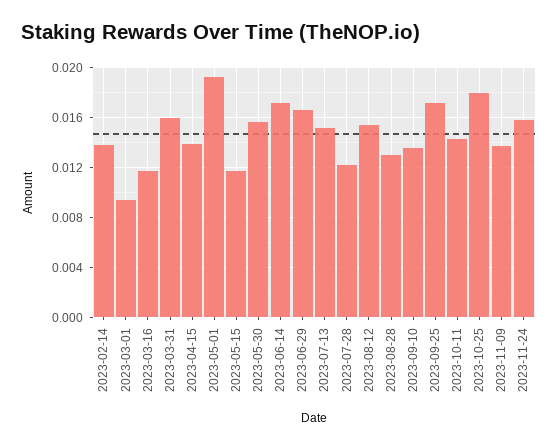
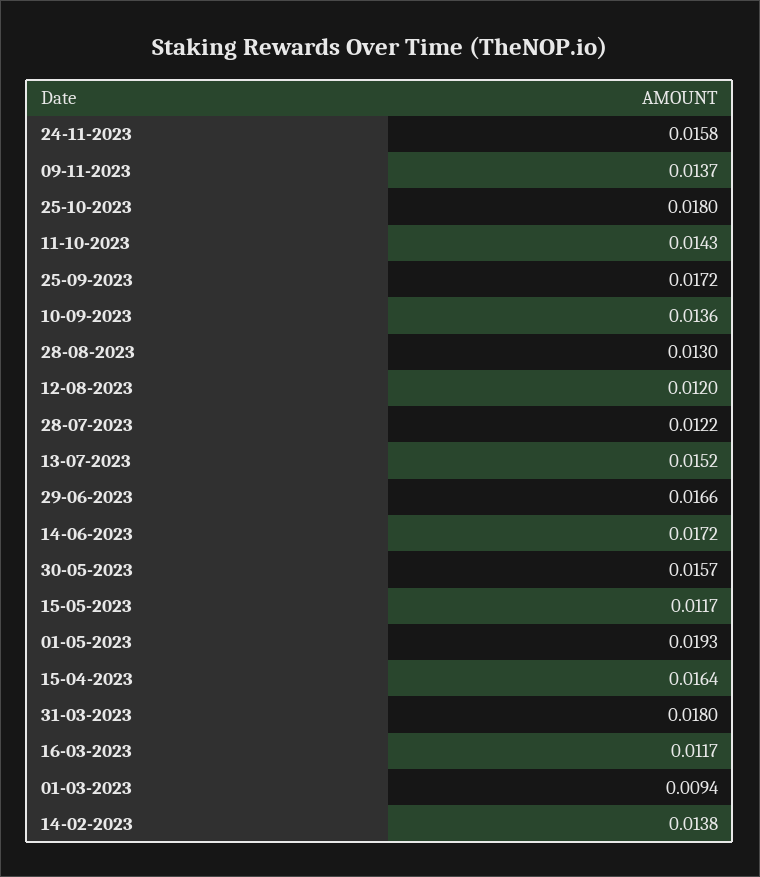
2023-03-31: 0.016 -> 0.018
2023-04-15: 0.014 -> 0.0164
2023-08-12: 0.0155 -> 0.012

